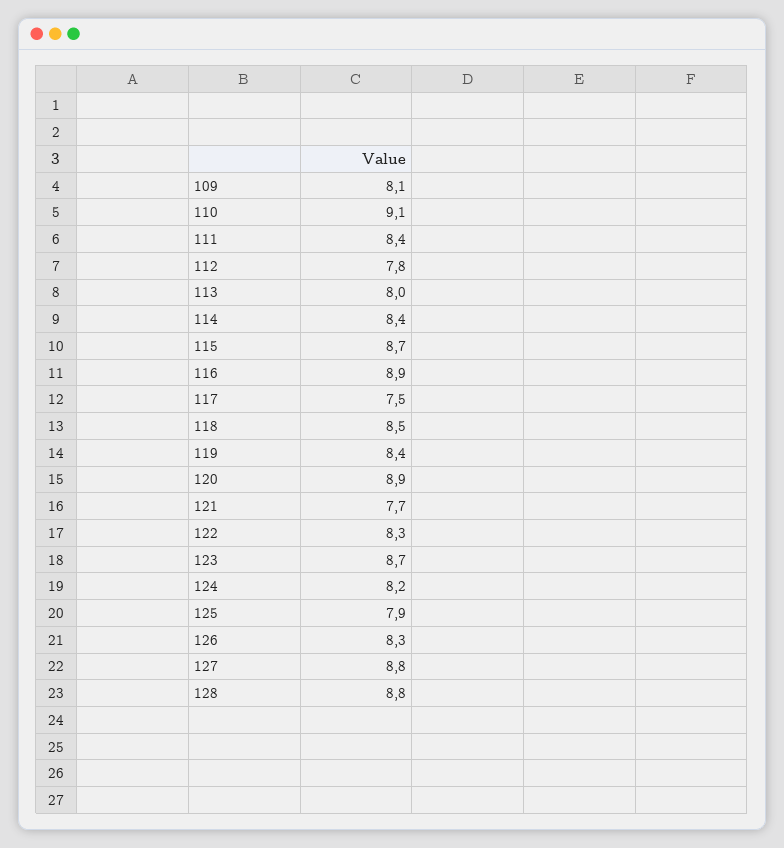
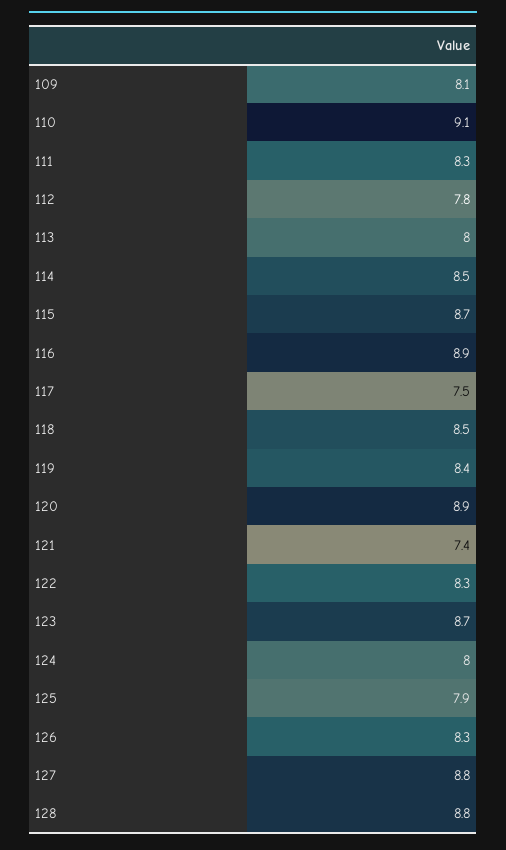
111: 8.4 -> 8.3
114: 8.4 -> 8.5
121: 7.7 -> 7.4
124: 8.2 -> 8

